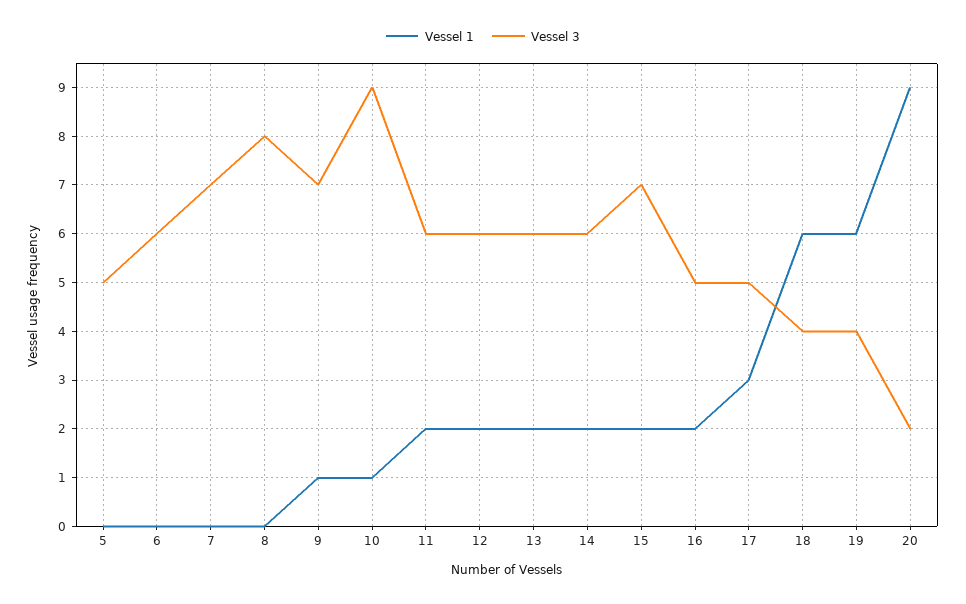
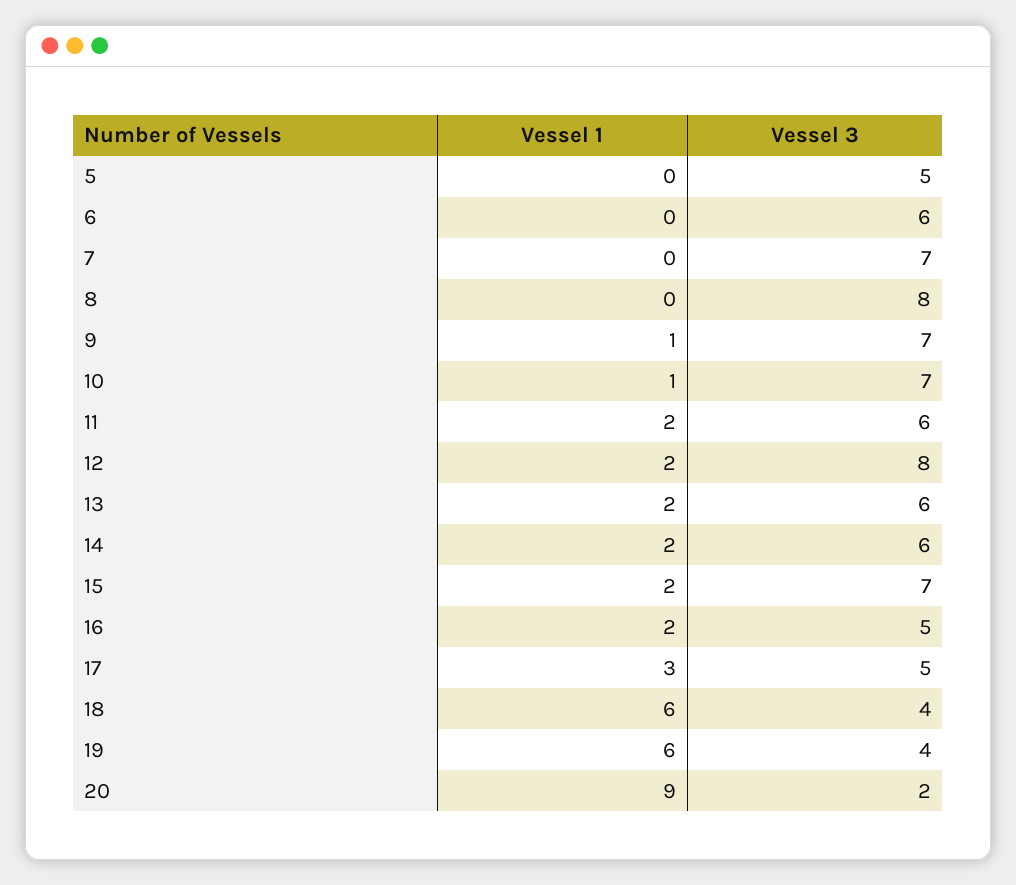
Vessel 3, 10: 9 -> 7
Vessel 3, 12: 6 -> 8

